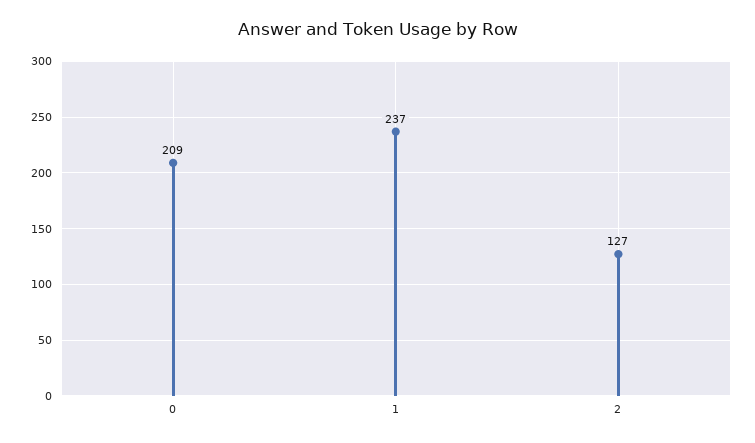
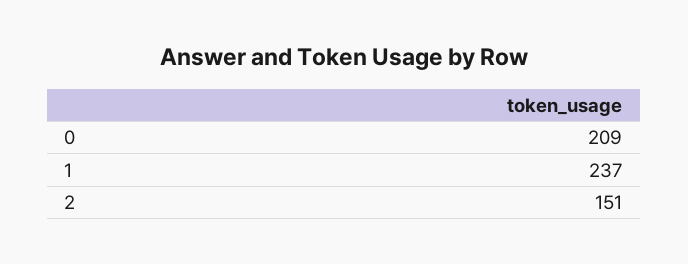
2: 127 -> 151

